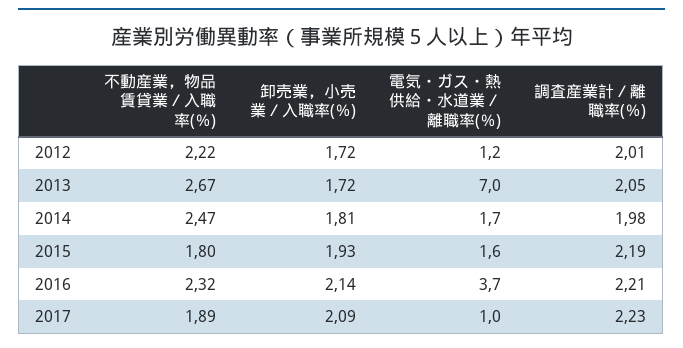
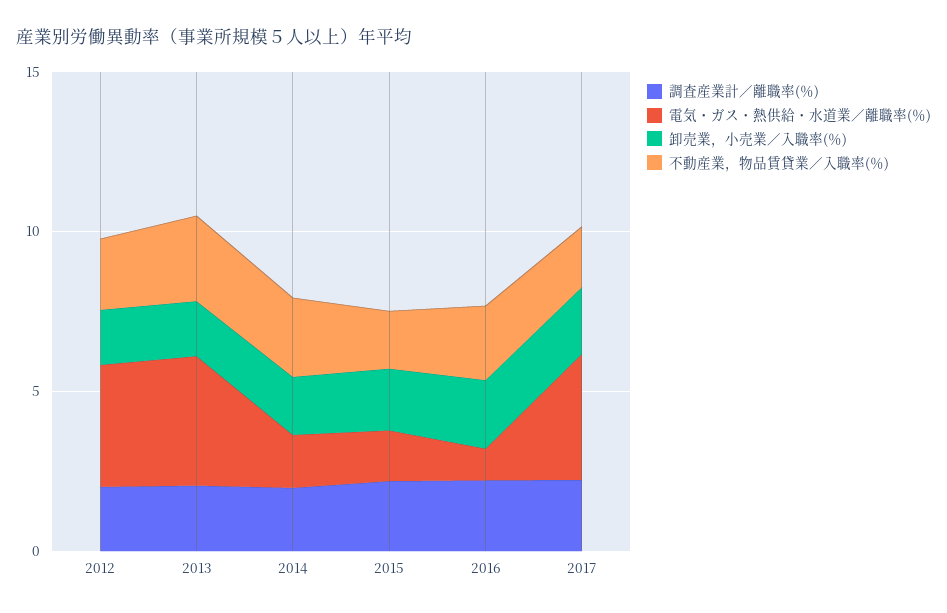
電気・ガス・熱供給・水道業／離職率(％), 2012: 1.2 -> 4
電気・ガス・熱供給・水道業／離職率(％), 2013: 7 -> 4
電気・ガス・熱供給・水道業／離職率(％), 2016: 3.7 -> 1
電気・ガス・熱供給・水道業／離職率(％), 2017: 1 -> 4

